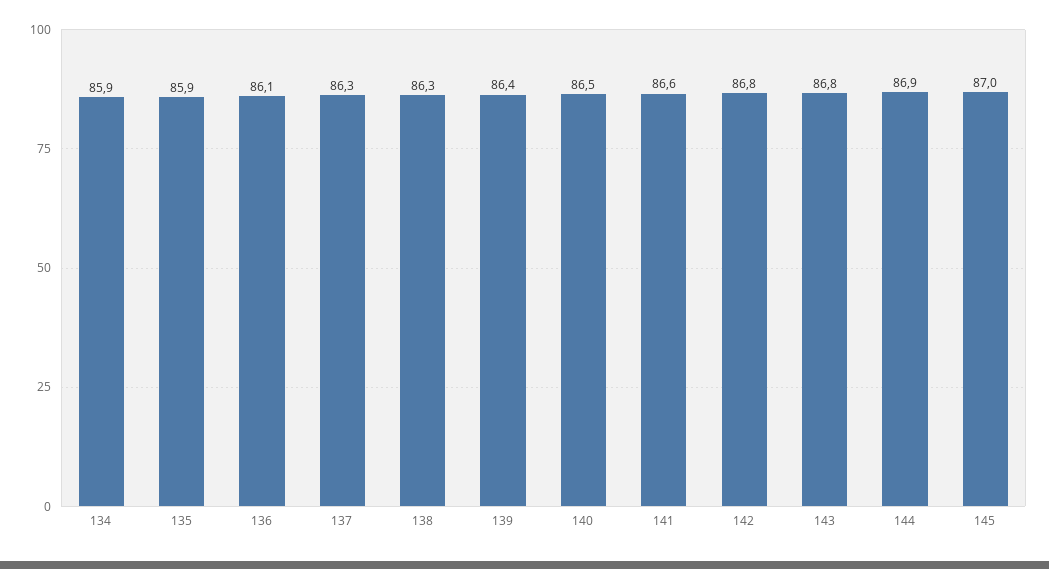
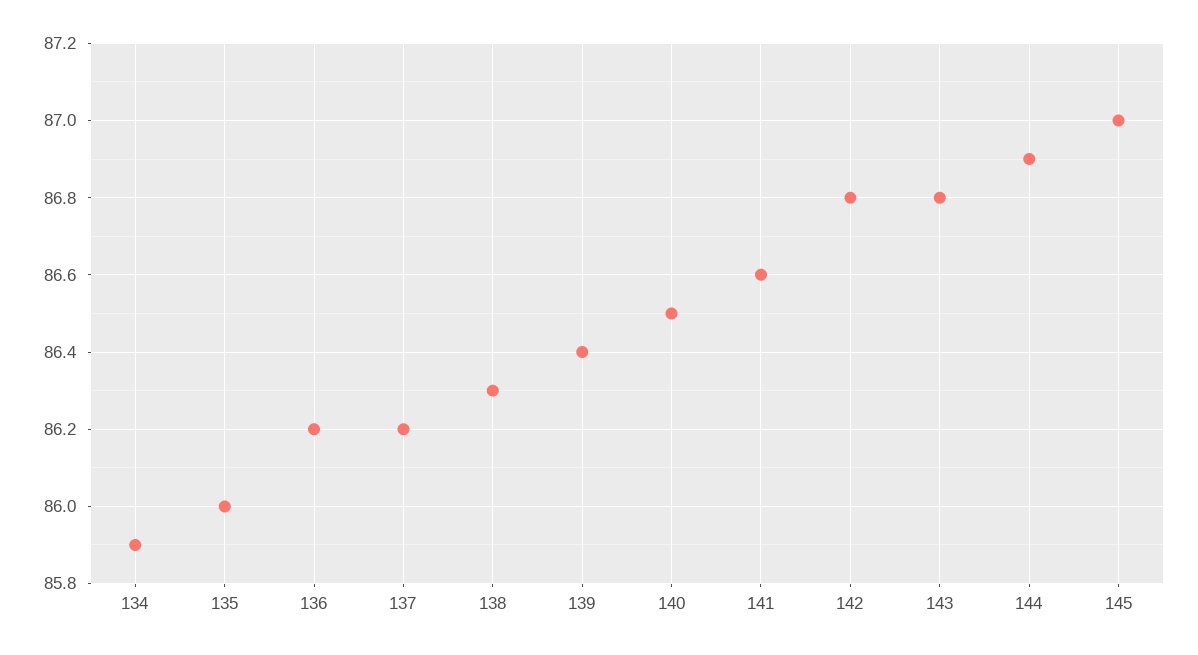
135: 85.9 -> 86
136: 86.1 -> 86.2
137: 86.3 -> 86.2

